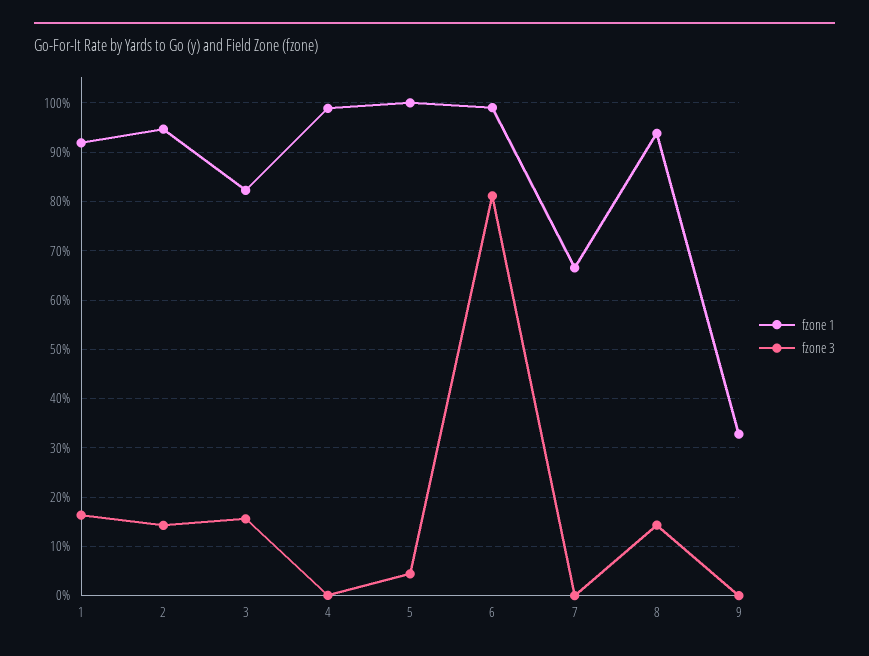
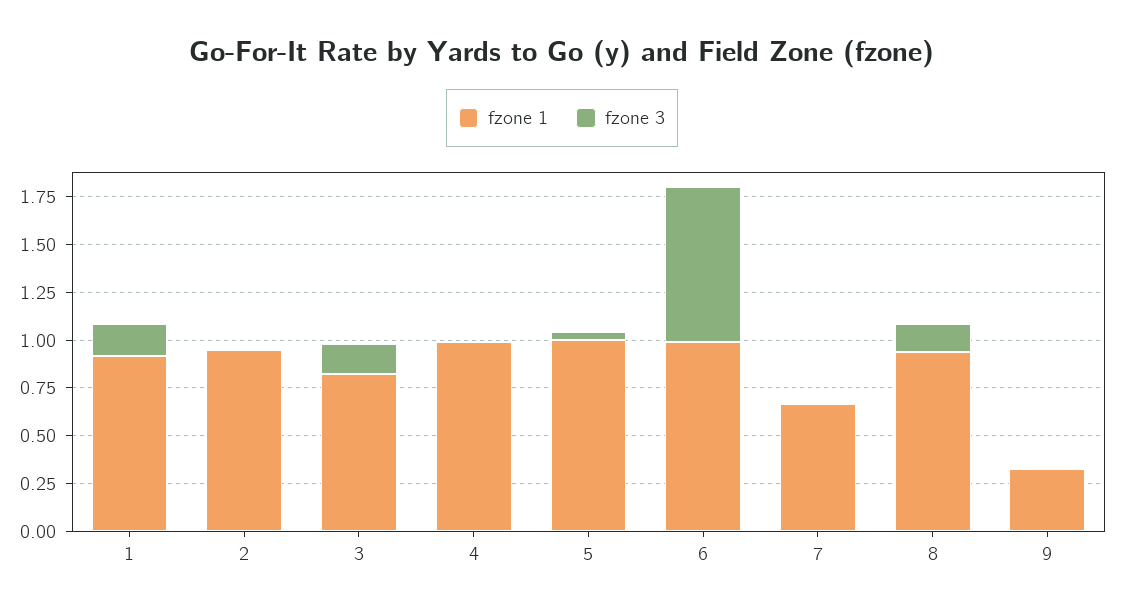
fzone 3, 2: 0.14 -> 0

